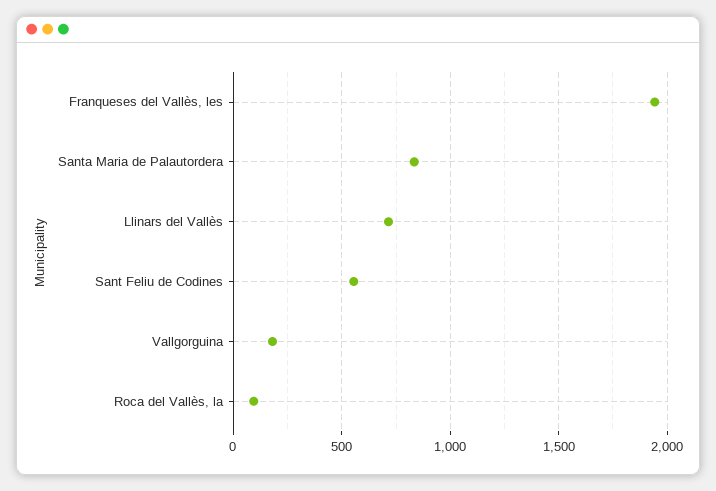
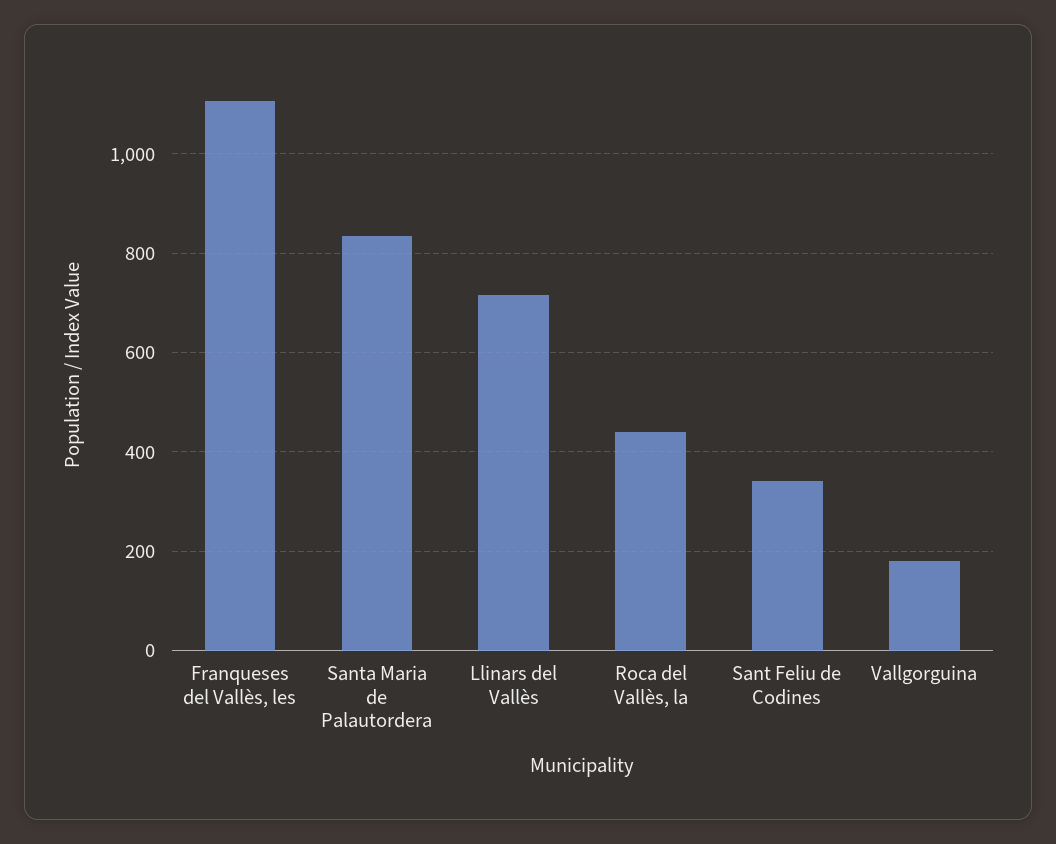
Franqueses del Vallès, les: 1950 -> 1100
Sant Feliu de Codines: 550 -> 340
Roca del Vallès, la: 100 -> 440

